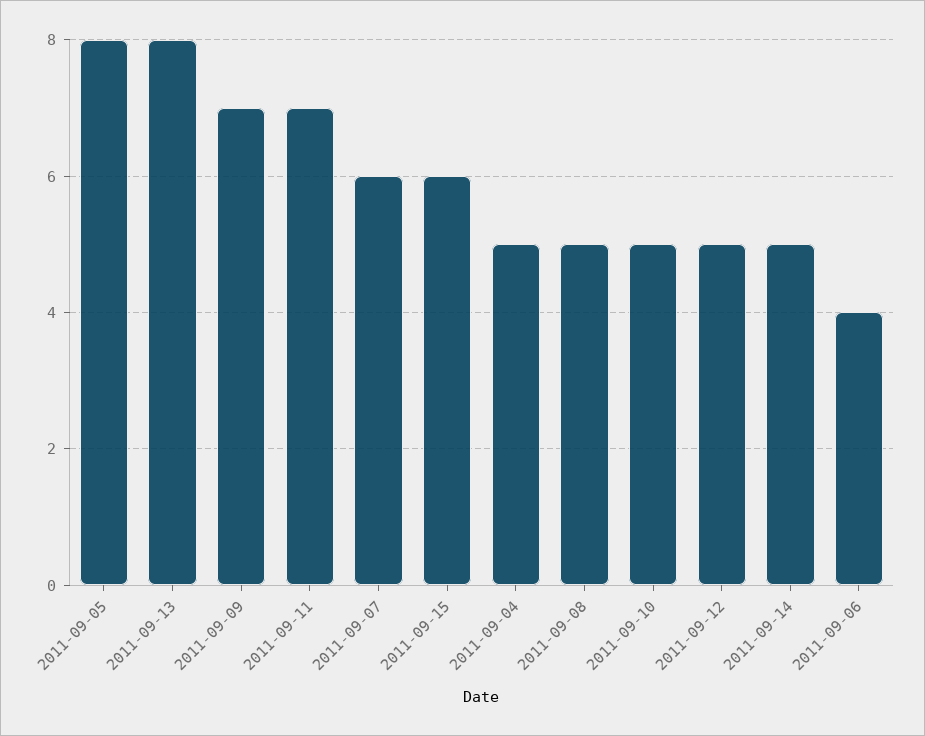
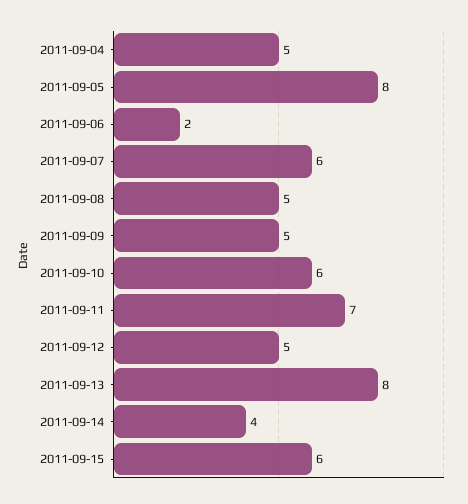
2011-09-09: 7 -> 5
2011-09-10: 5 -> 6
2011-09-14: 5 -> 4
2011-09-06: 4 -> 2

